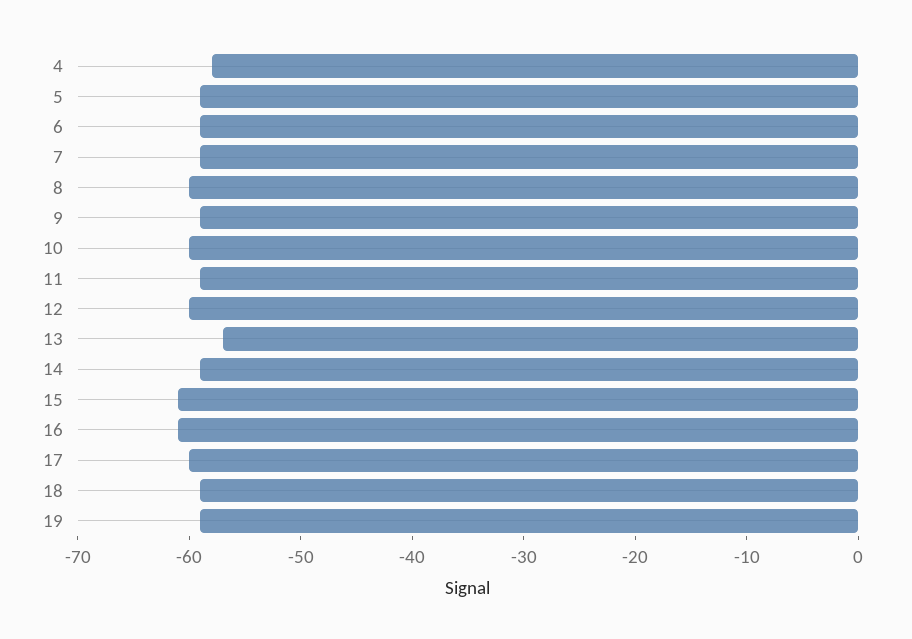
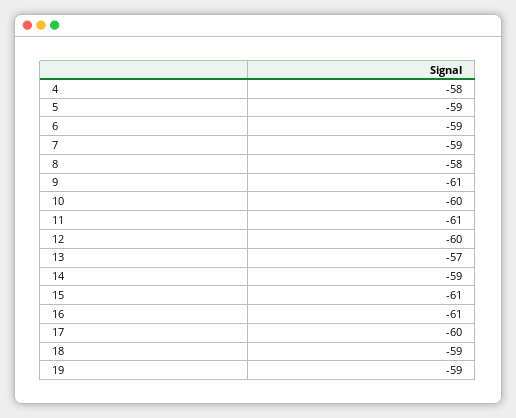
8: -60 -> -58
9: -59 -> -61
11: -59 -> -61

